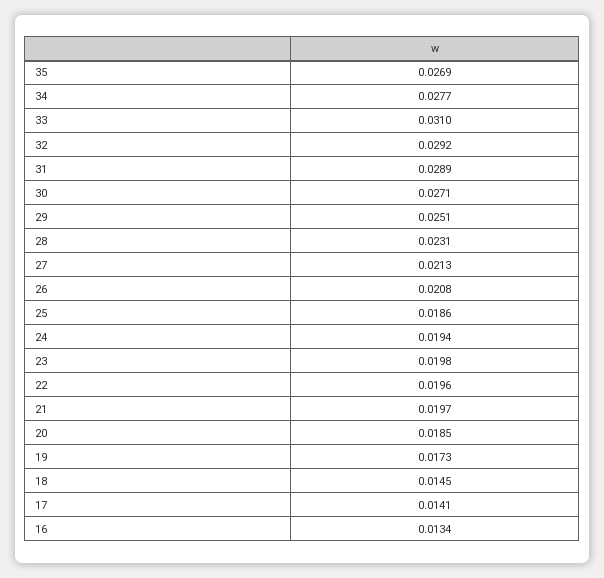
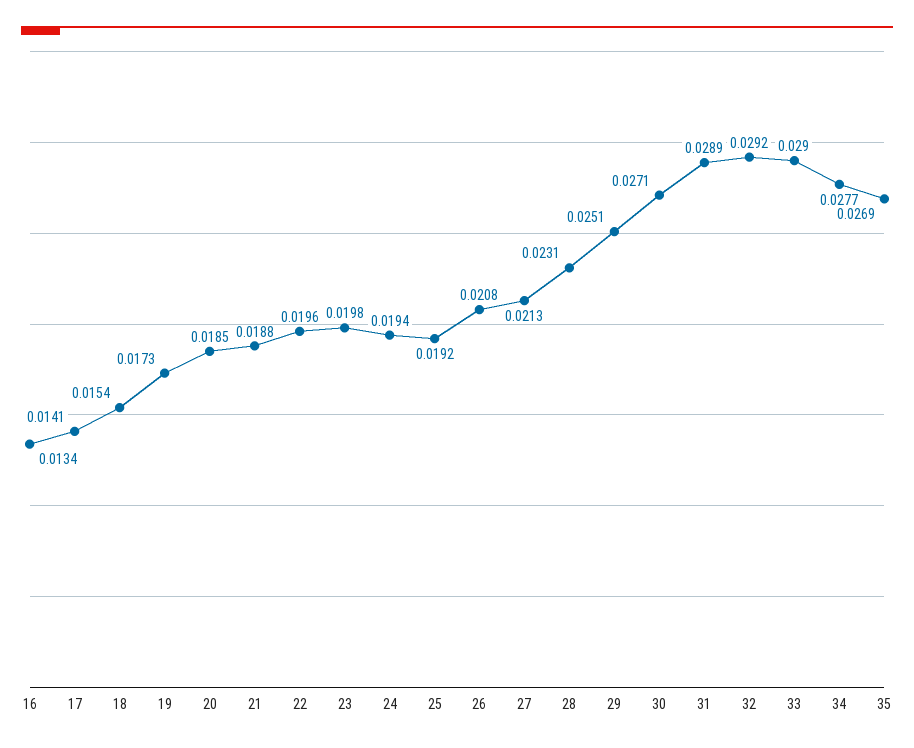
33: 0.031 -> 0.029
25: 0.0186 -> 0.0192
21: 0.0197 -> 0.0188
18: 0.0145 -> 0.0154

